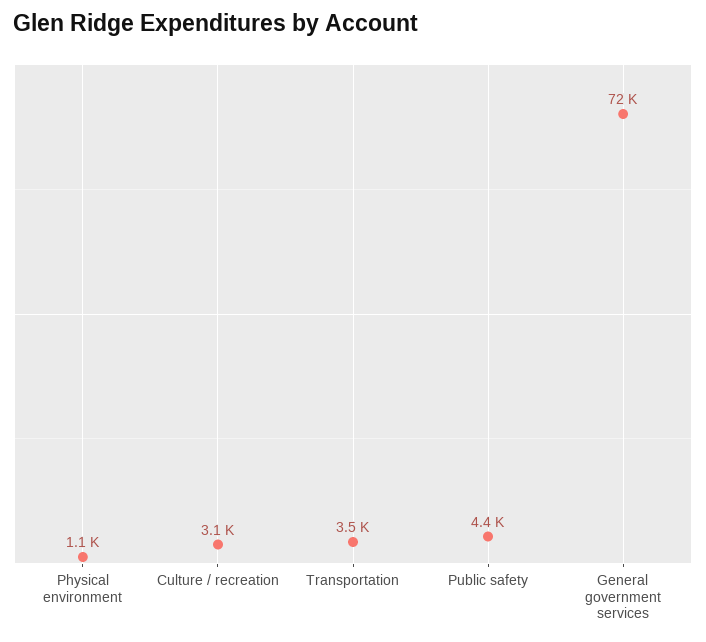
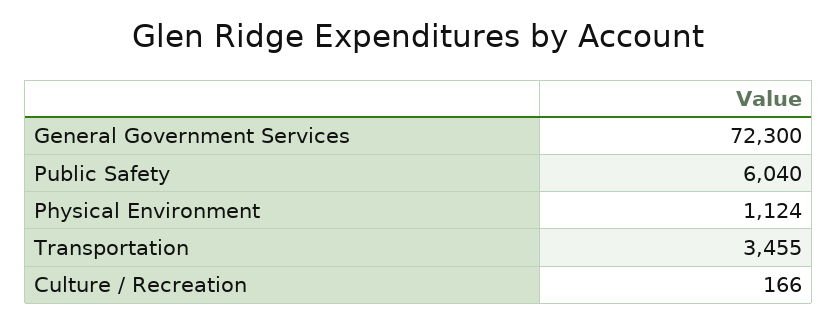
Culture / recreation: 3100 -> 166
Public safety: 4400 -> 6040

